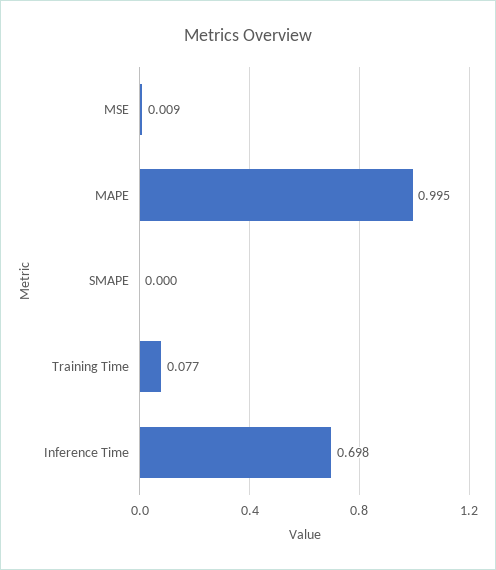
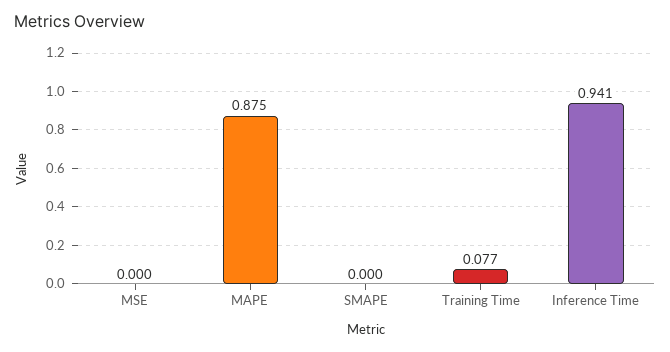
MSE: 0.009 -> 0
MAPE: 0.995 -> 0.875
Inference Time: 0.698 -> 0.941

